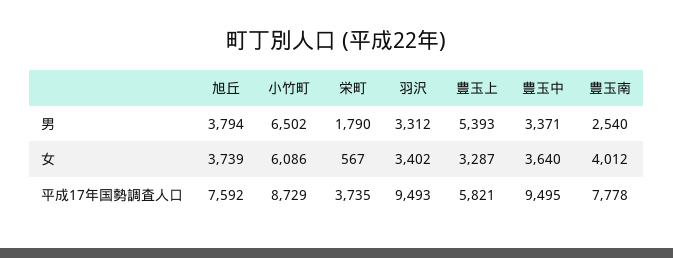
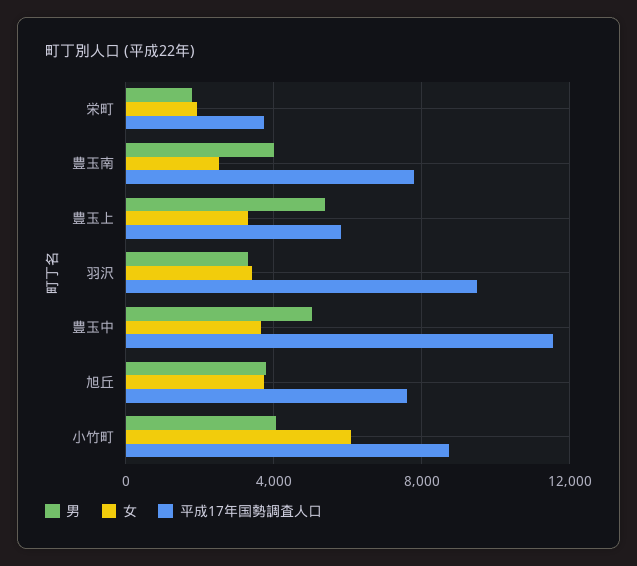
男, 小竹町: 6502 -> 4000
男, 豊玉中: 3371 -> 5000
男, 豊玉南: 2540 -> 4000
女, 栄町: 567 -> 2000
女, 豊玉南: 4012 -> 2500
平成17年国勢調査人口, 豊玉中: 9495 -> 11500

